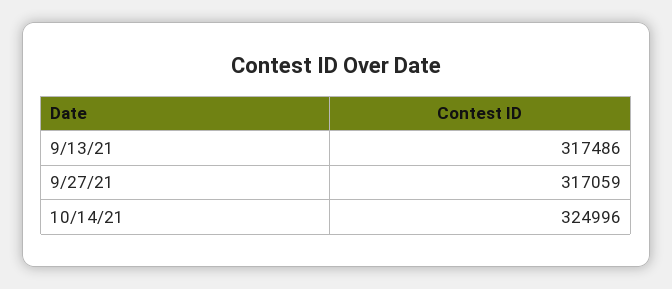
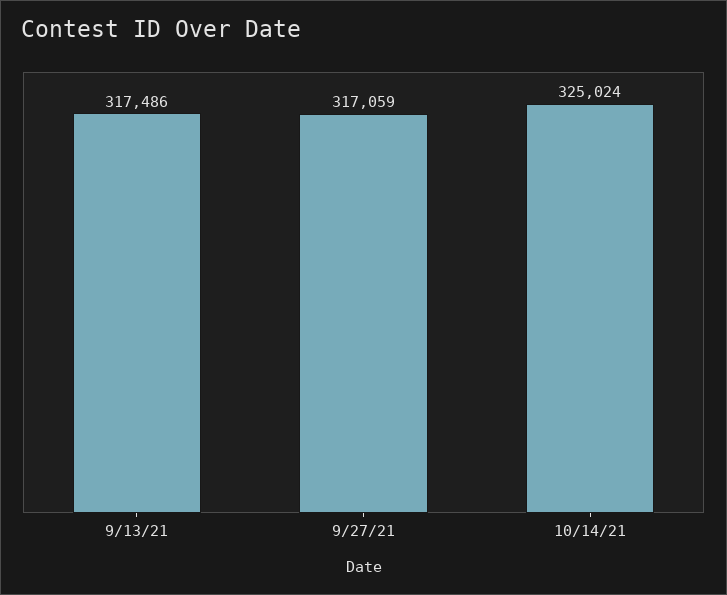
10/14/21: 324996 -> 325024

